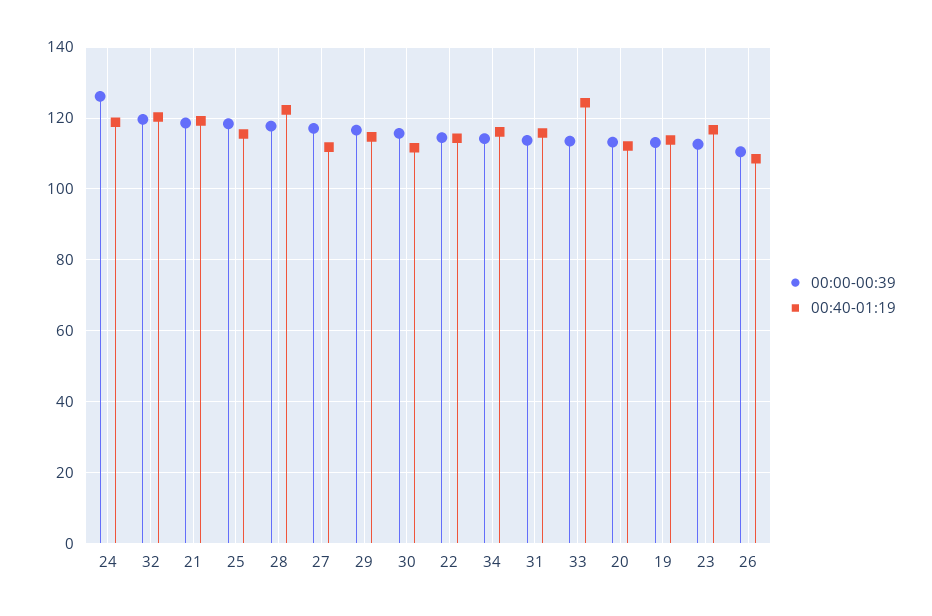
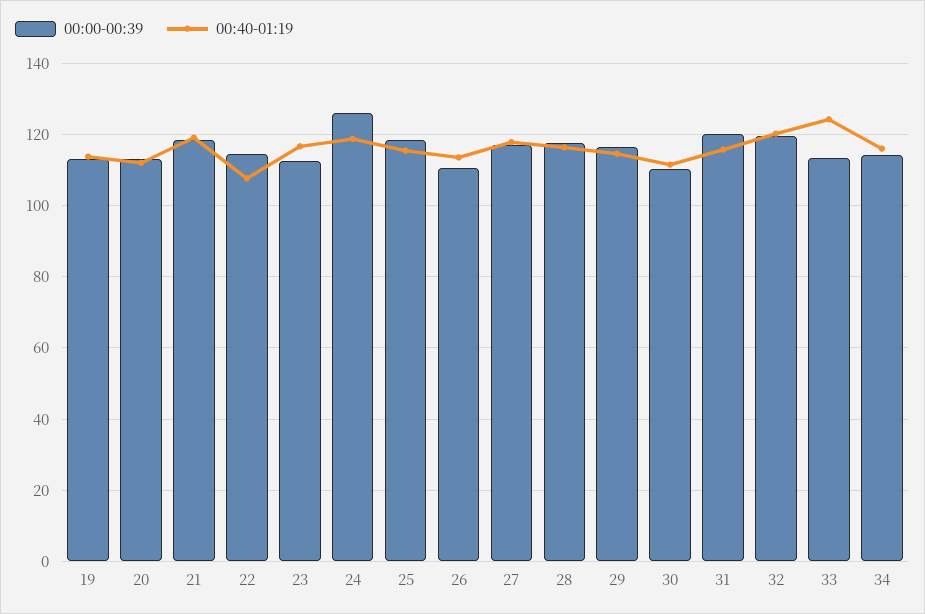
00:40-01:19, 28: 122 -> 116
00:40-01:19, 27: 112 -> 118
00:00-00:39, 30: 116 -> 110
00:40-01:19, 22: 114 -> 108
00:00-00:39, 31: 114 -> 120
00:40-01:19, 26: 108 -> 114

